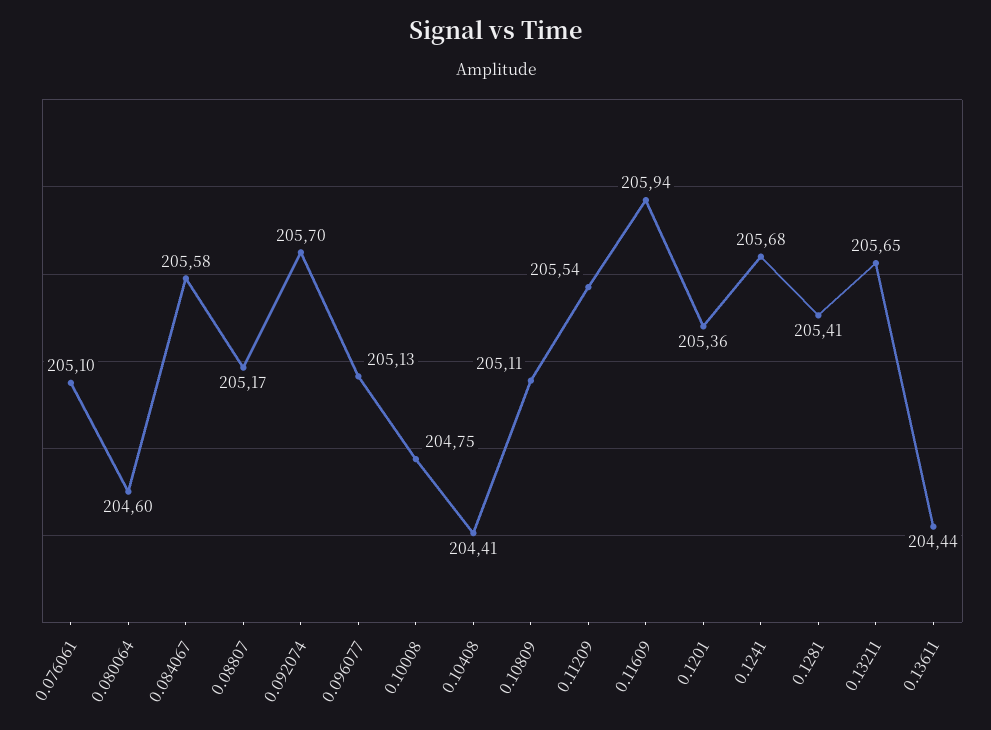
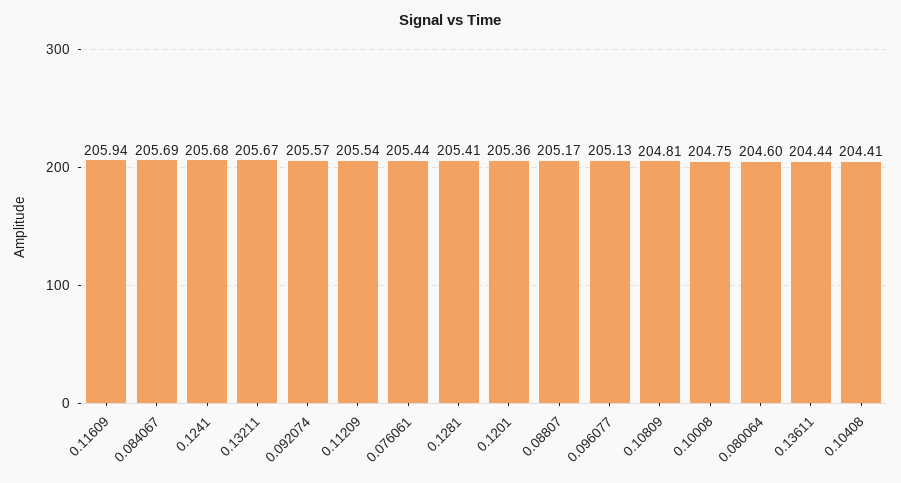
0.076061: 205.1 -> 205.44
0.084067: 205.58 -> 205.69
0.092074: 205.7 -> 205.57
0.10809: 205.11 -> 204.81
0.13211: 205.65 -> 205.67

